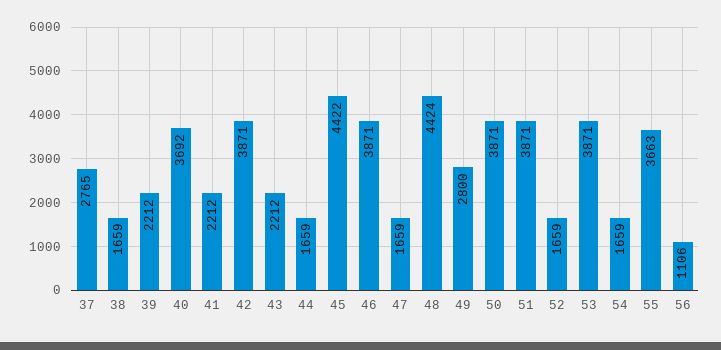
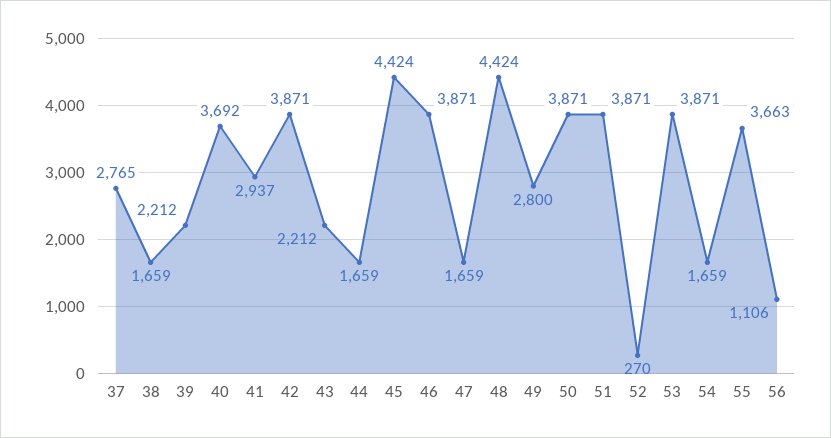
41: 2212 -> 2937
45: 4422 -> 4424
52: 1659 -> 270

